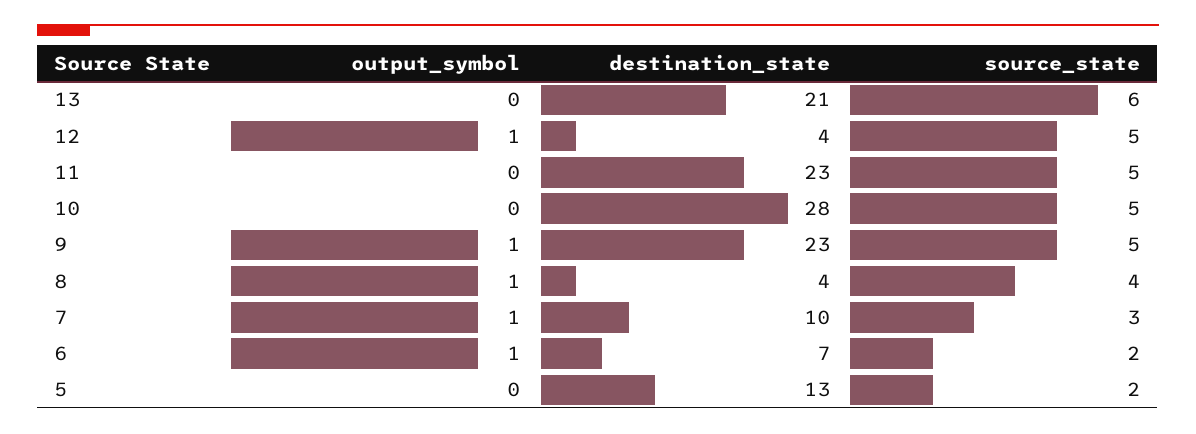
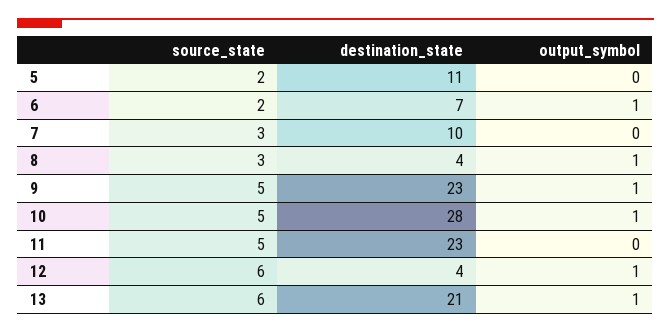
output_symbol, 13: 0 -> 1
source_state, 12: 5 -> 6
output_symbol, 10: 0 -> 1
source_state, 8: 4 -> 3
output_symbol, 7: 1 -> 0
destination_state, 5: 13 -> 11

